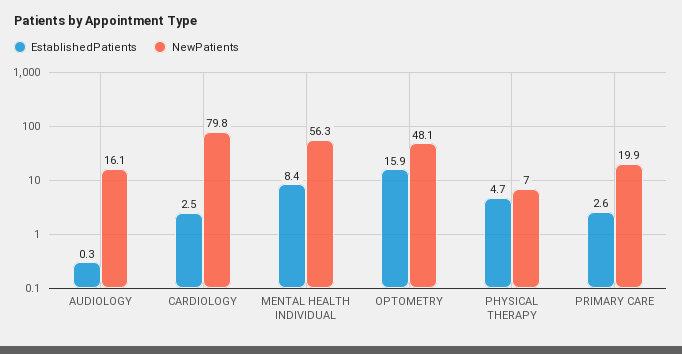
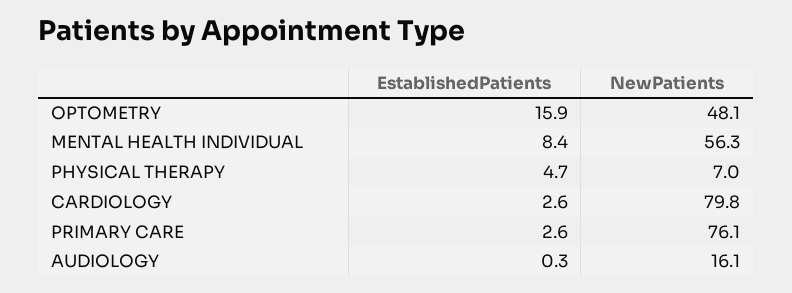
EstablishedPatients, CARDIOLOGY: 2.5 -> 2.6
NewPatients, PRIMARY CARE: 19.9 -> 76.1

